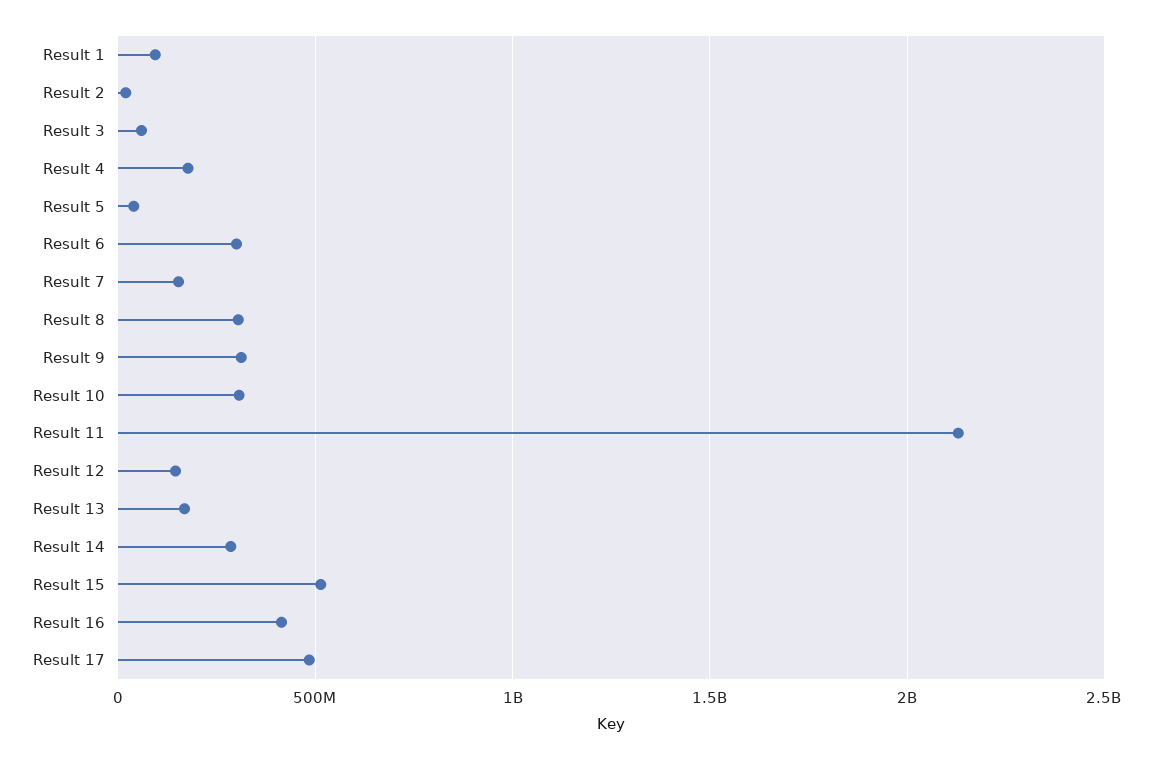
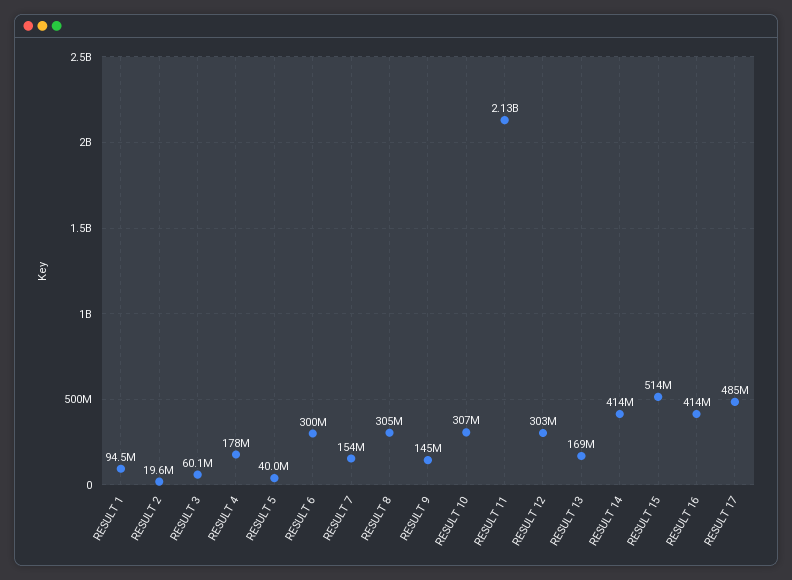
Result 9: 300000000 -> 145000000
Result 12: 150000000 -> 303000000
Result 14: 300000000 -> 414000000

